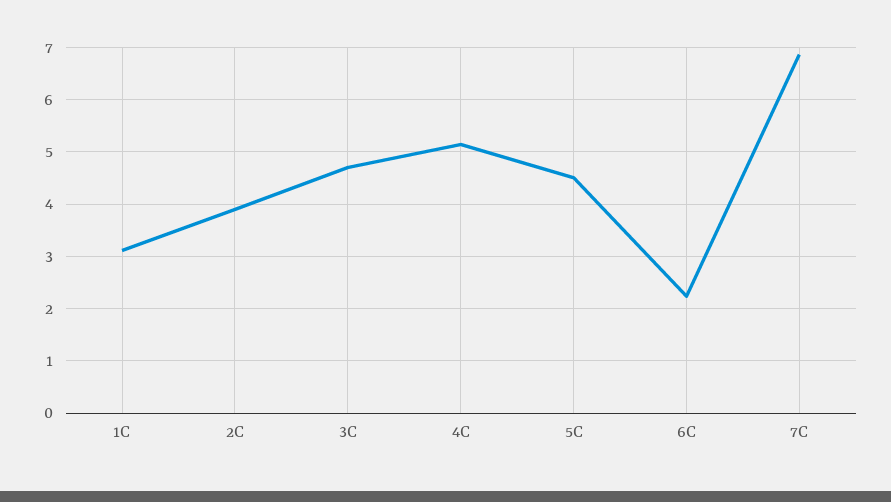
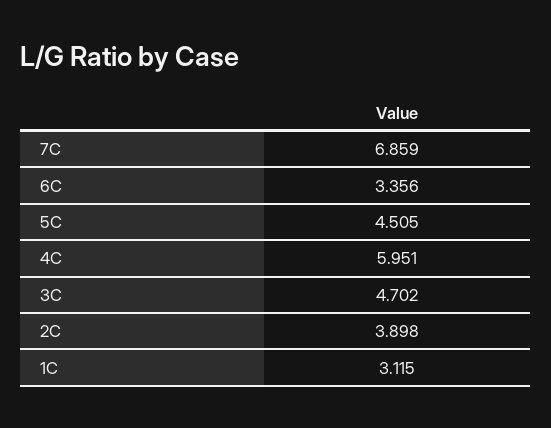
4C: 5.2 -> 5.951
6C: 2.2 -> 3.356

